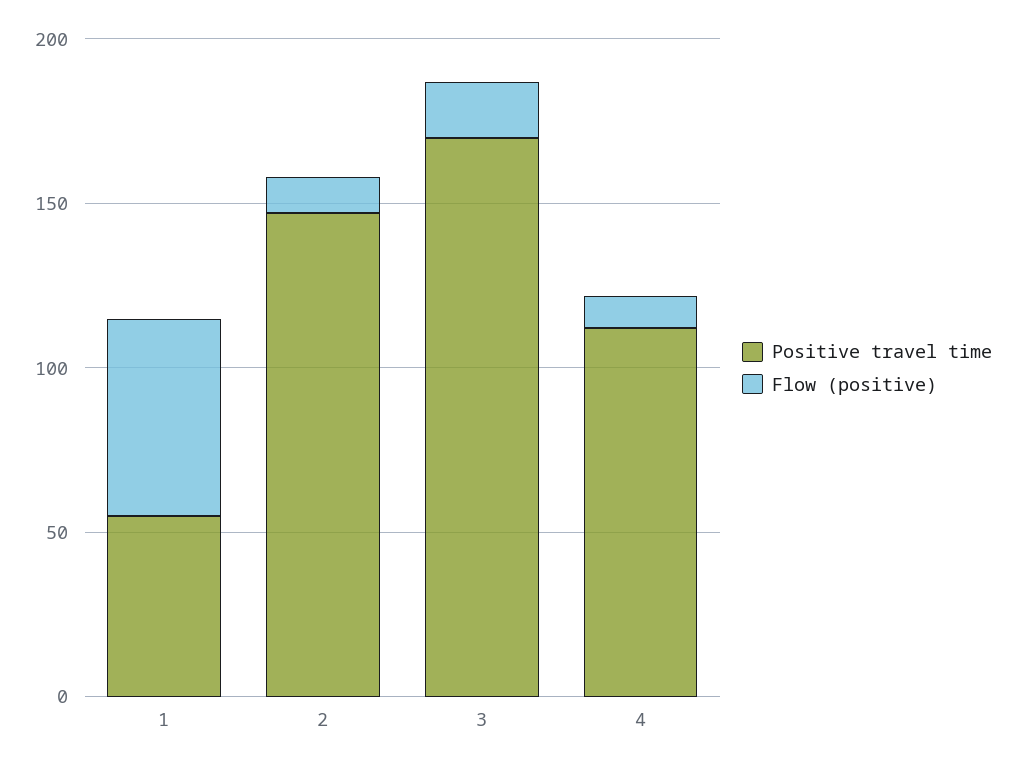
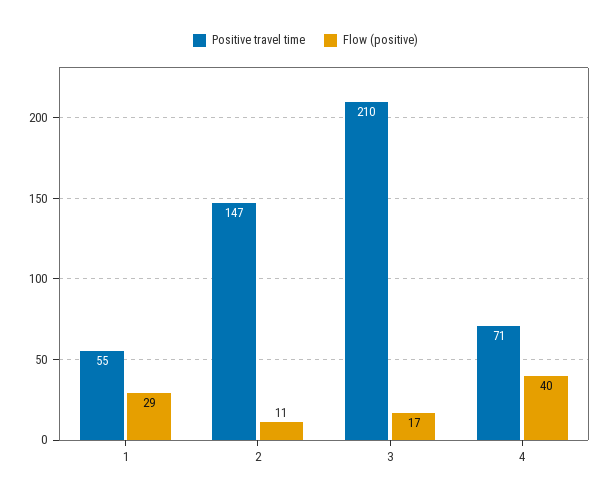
Flow (positive), 1: 60 -> 29
Positive travel time, 3: 170 -> 210
Positive travel time, 4: 110 -> 71
Flow (positive), 4: 10 -> 40

